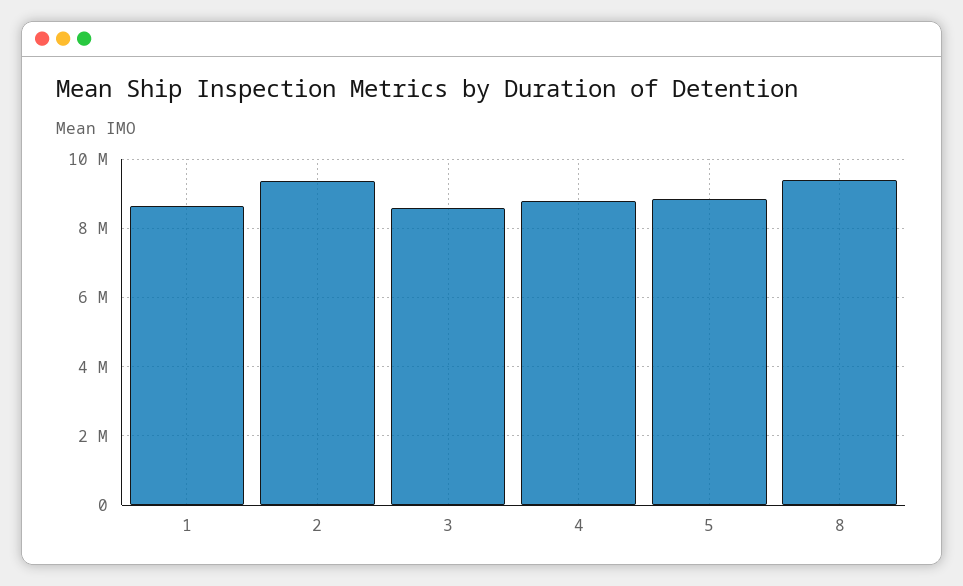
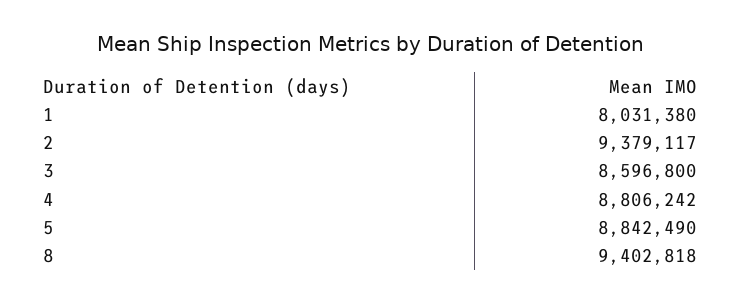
1: 8600000 -> 8031380

